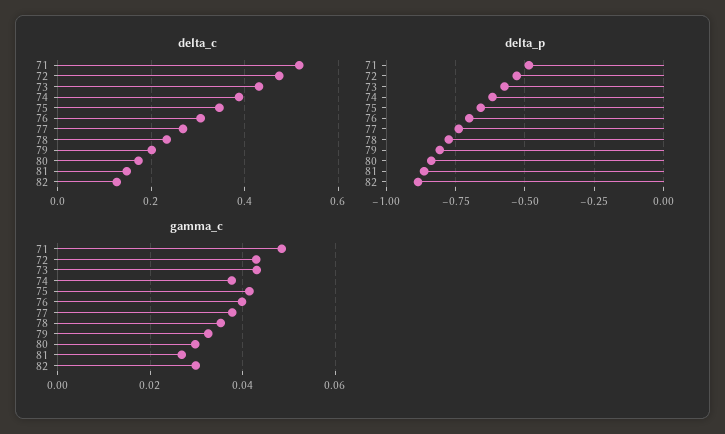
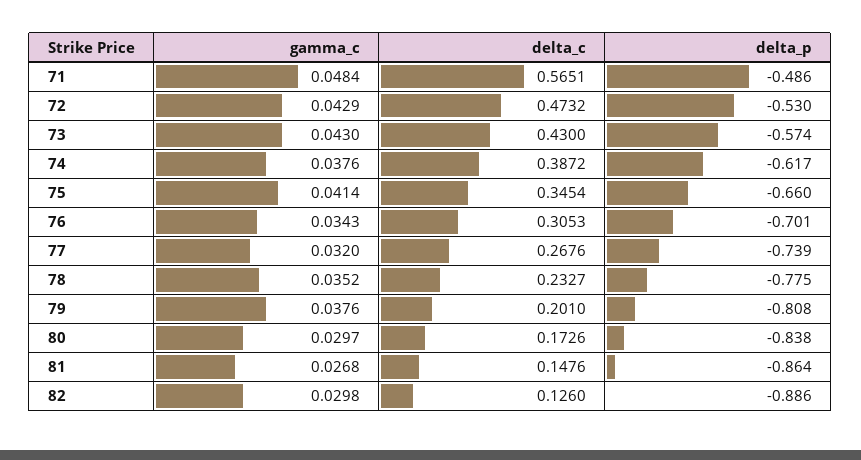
delta_c, 71: 0.52 -> 0.5651
gamma_c, 76: 0.04 -> 0.0343
gamma_c, 77: 0.038 -> 0.032
gamma_c, 79: 0.032 -> 0.0376

